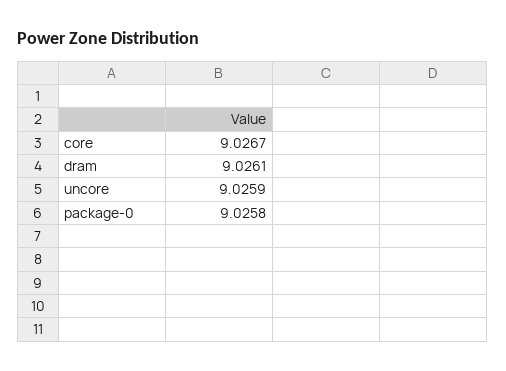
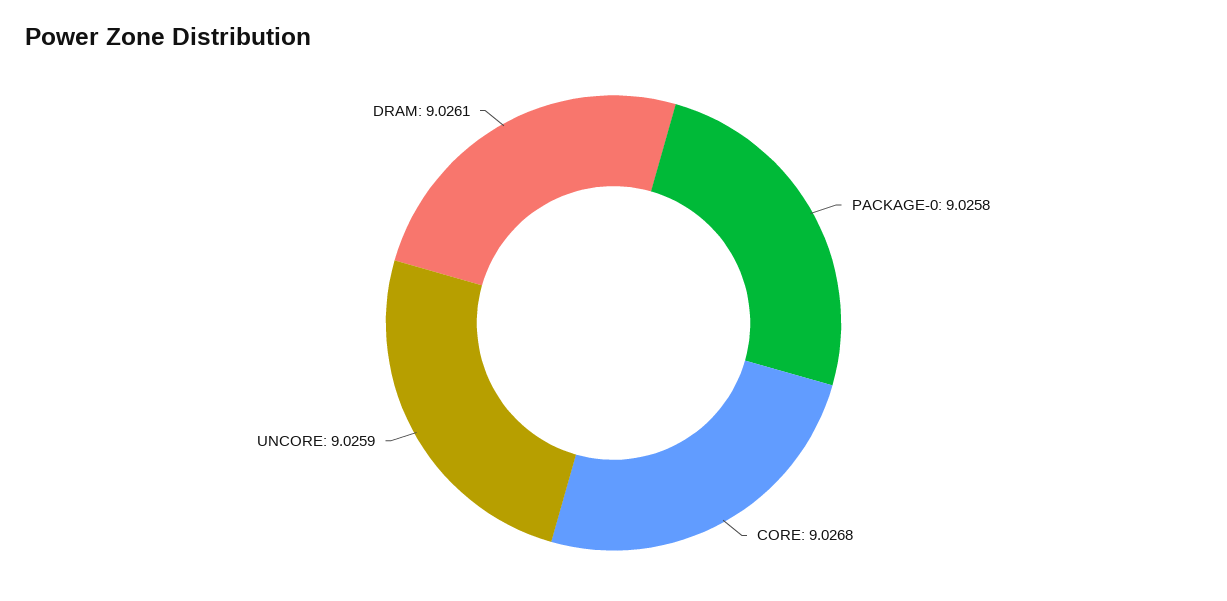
core: 9.0267 -> 9.0268

